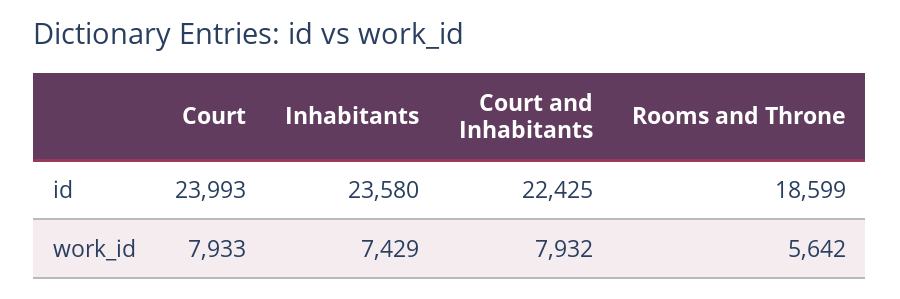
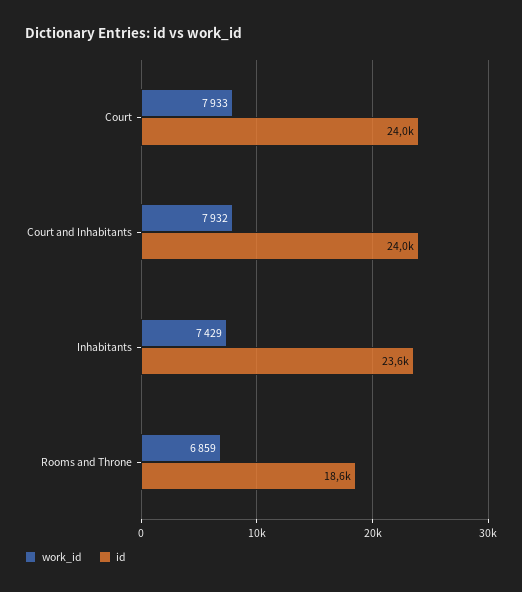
id, Court and Inhabitants: 22425 -> 24000
work_id, Rooms and Throne: 5642 -> 6859

